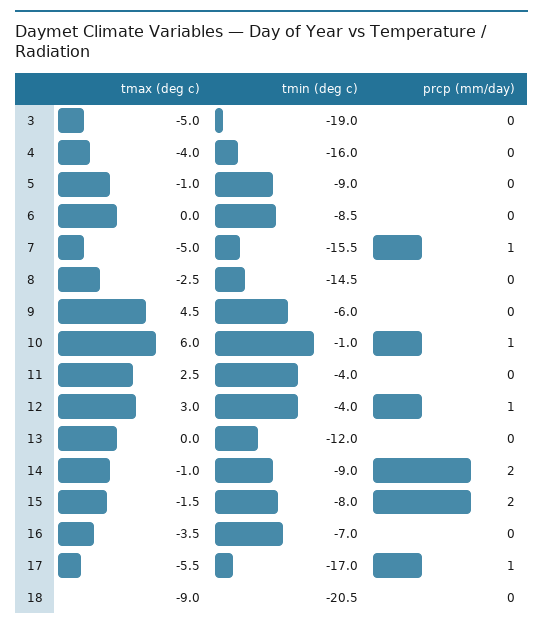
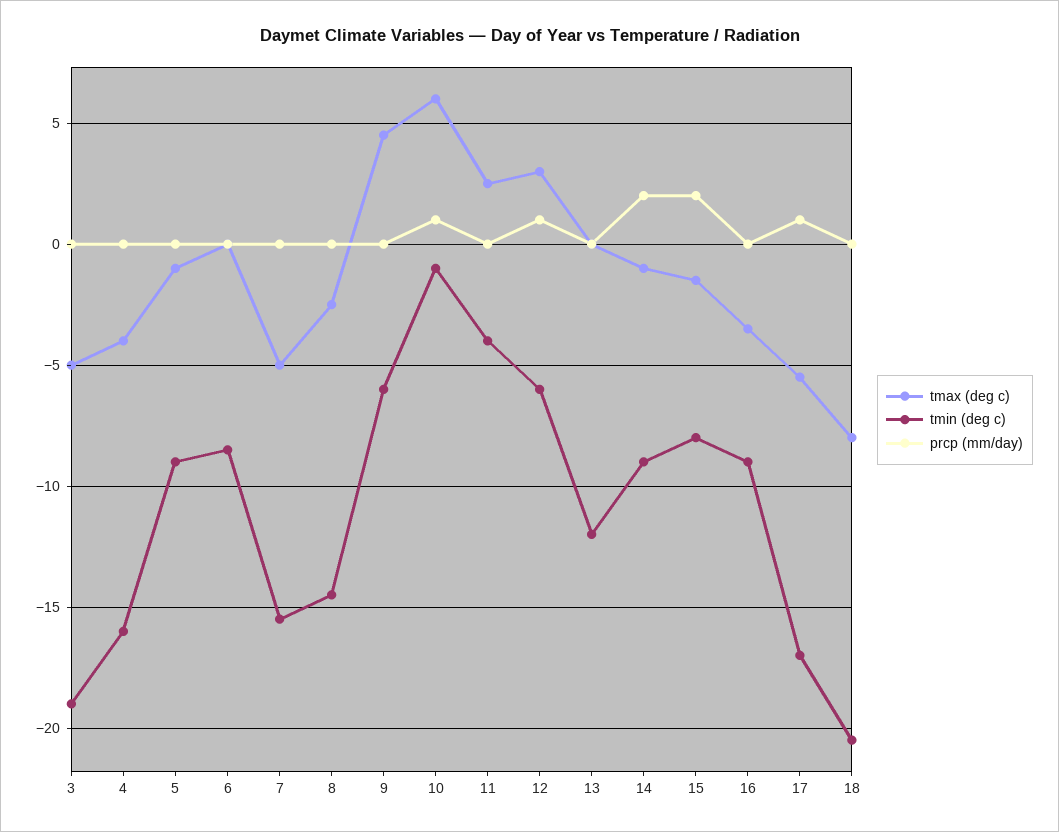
prcp (mm/day), 7: 1 -> 0
tmin (deg c), 12: -4 -> -6
tmin (deg c), 16: -7 -> -9
tmax (deg c), 18: -9 -> -8

